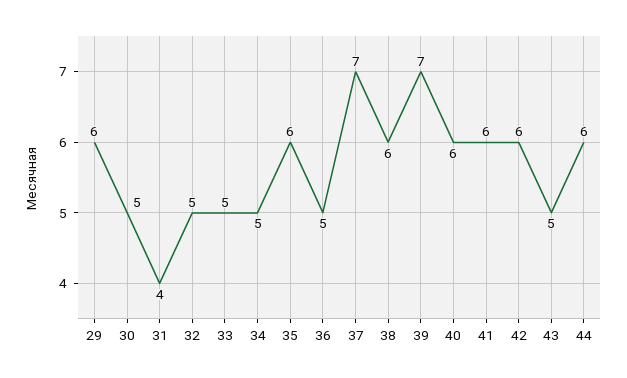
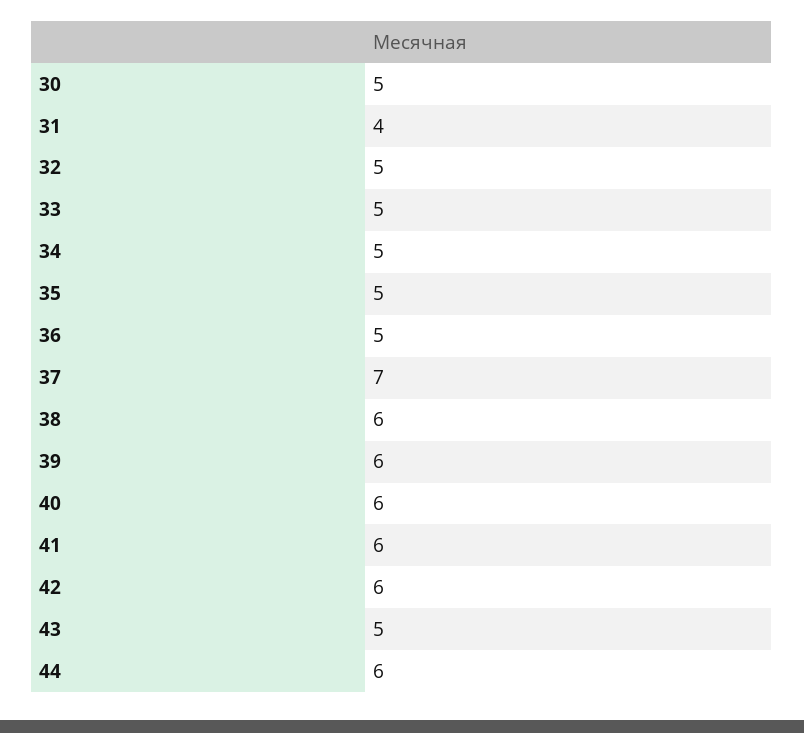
29: 6 -> none
35: 6 -> 5
39: 7 -> 6

